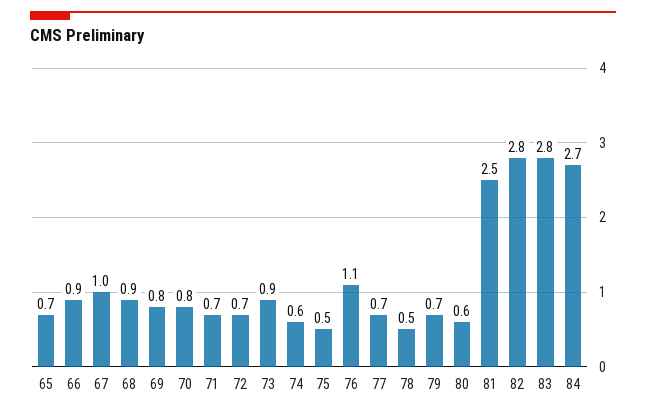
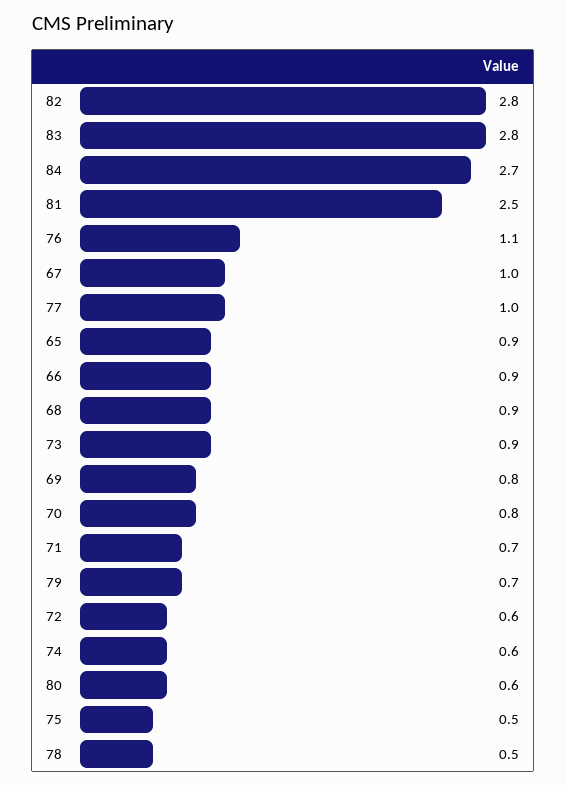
65: 0.7 -> 0.9
72: 0.7 -> 0.6
77: 0.7 -> 1

